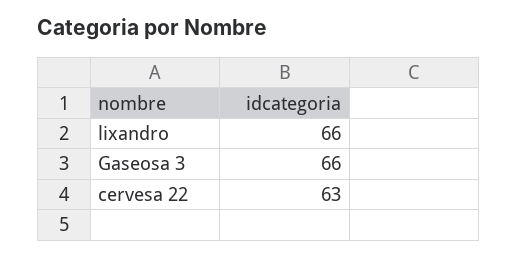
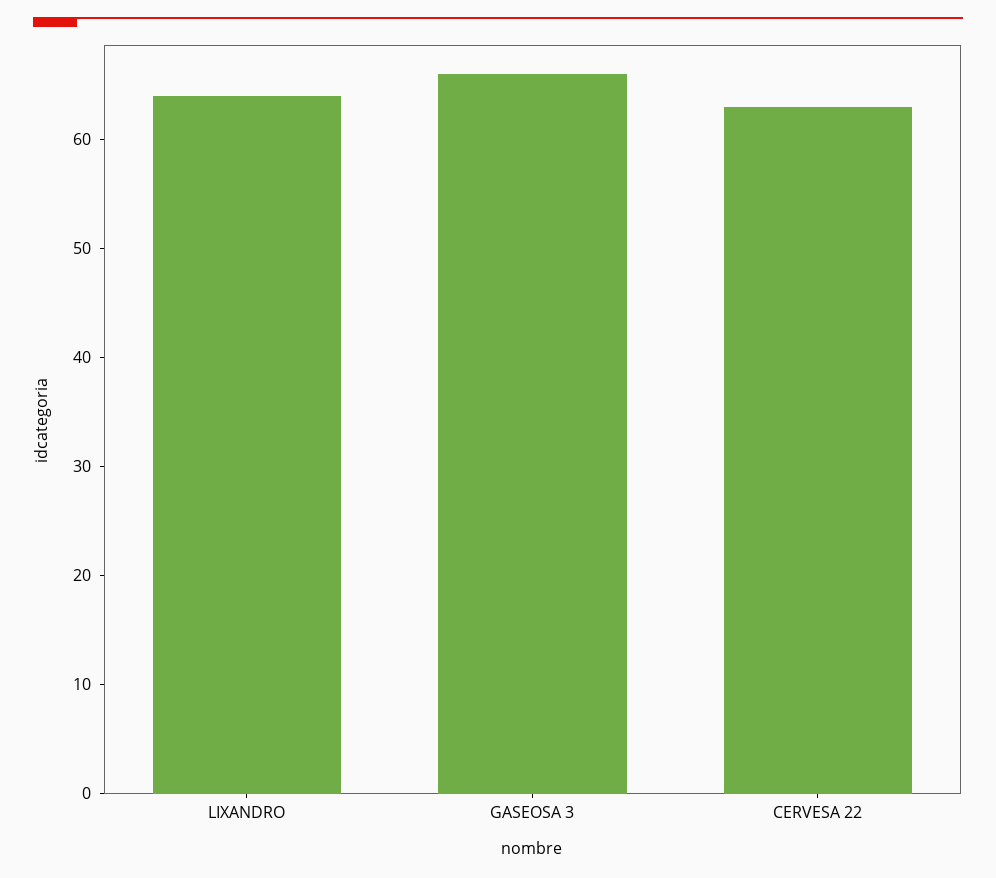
lixandro: 66 -> 64

